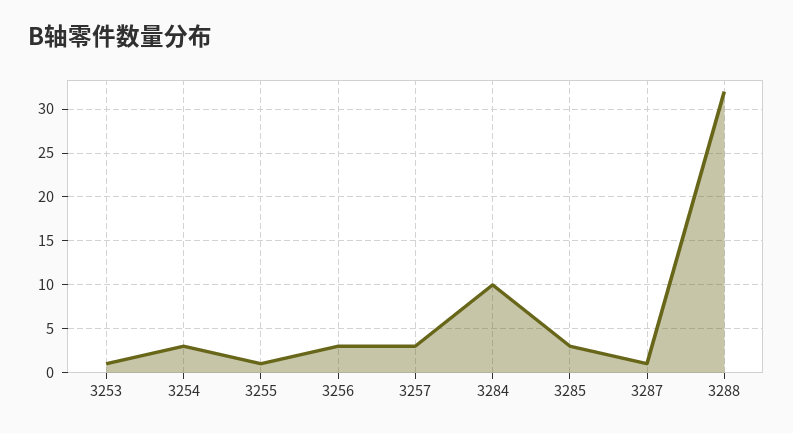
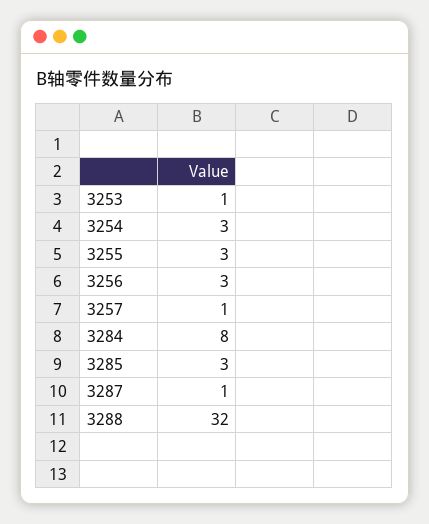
3255: 1 -> 3
3257: 3 -> 1
3284: 10 -> 8

